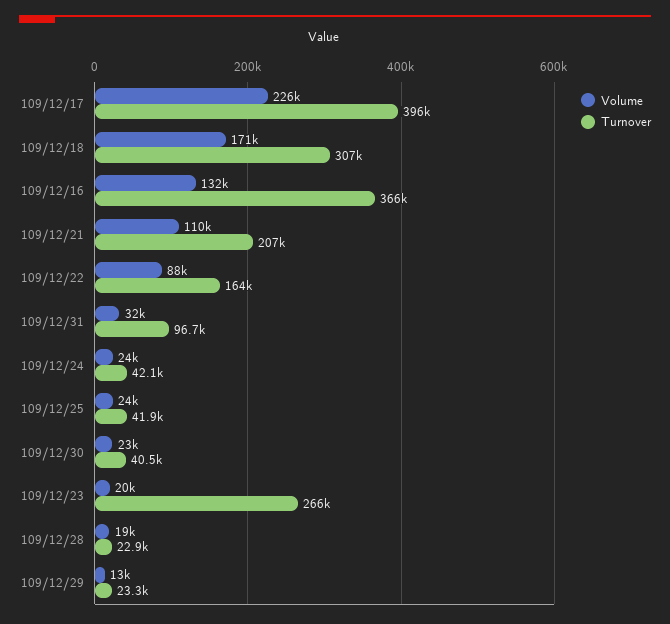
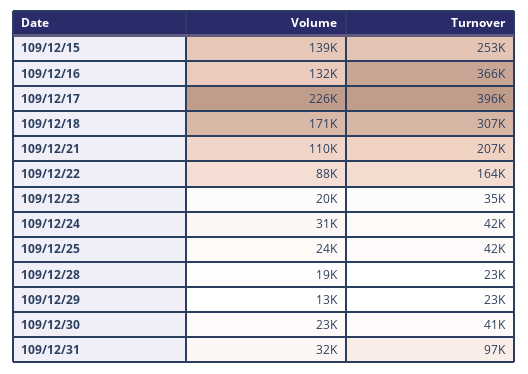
Volume, 109/12/24: 24000 -> 31000
Turnover, 109/12/23: 266000 -> 35000
Volume, 109/12/15: none -> 139000
Turnover, 109/12/15: none -> 253000

